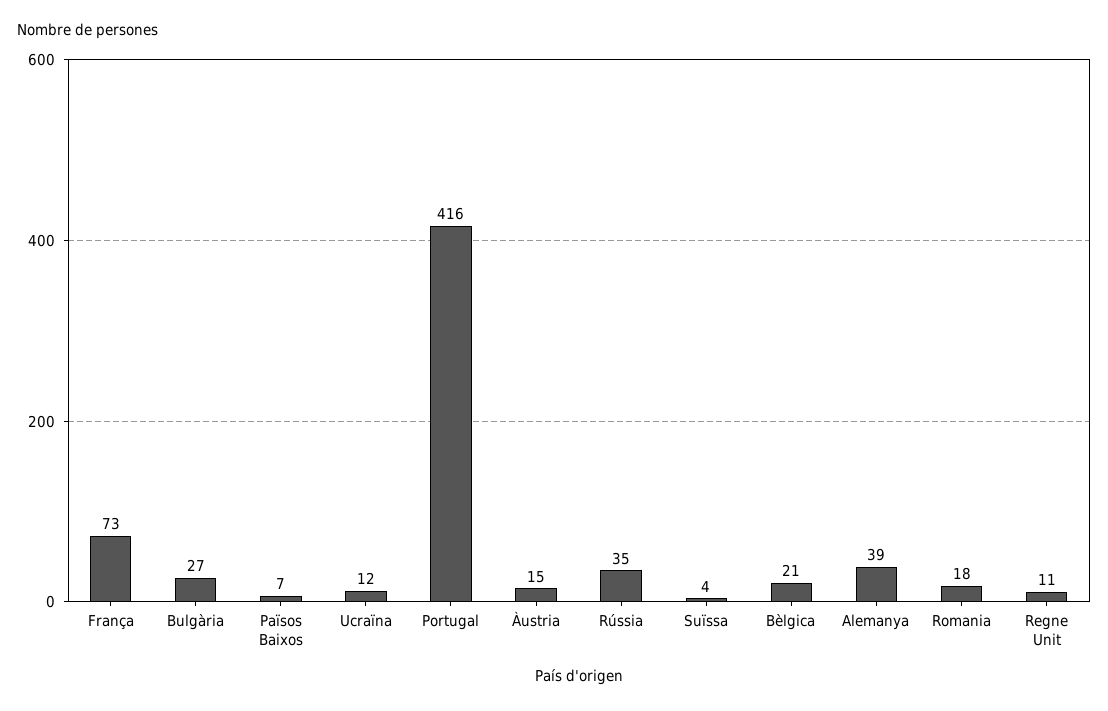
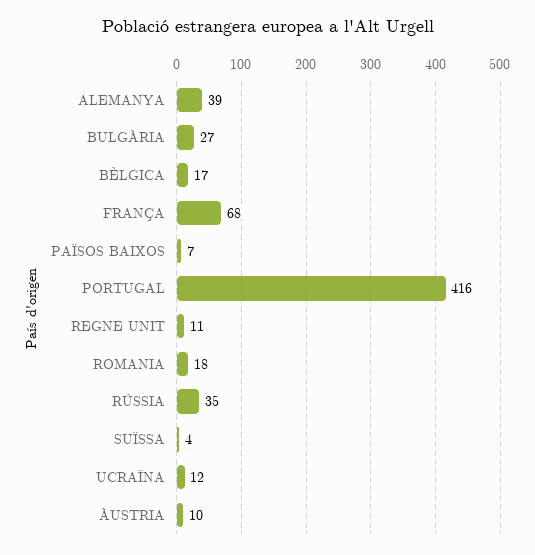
França: 73 -> 68
Àustria: 15 -> 10
Bèlgica: 21 -> 17

